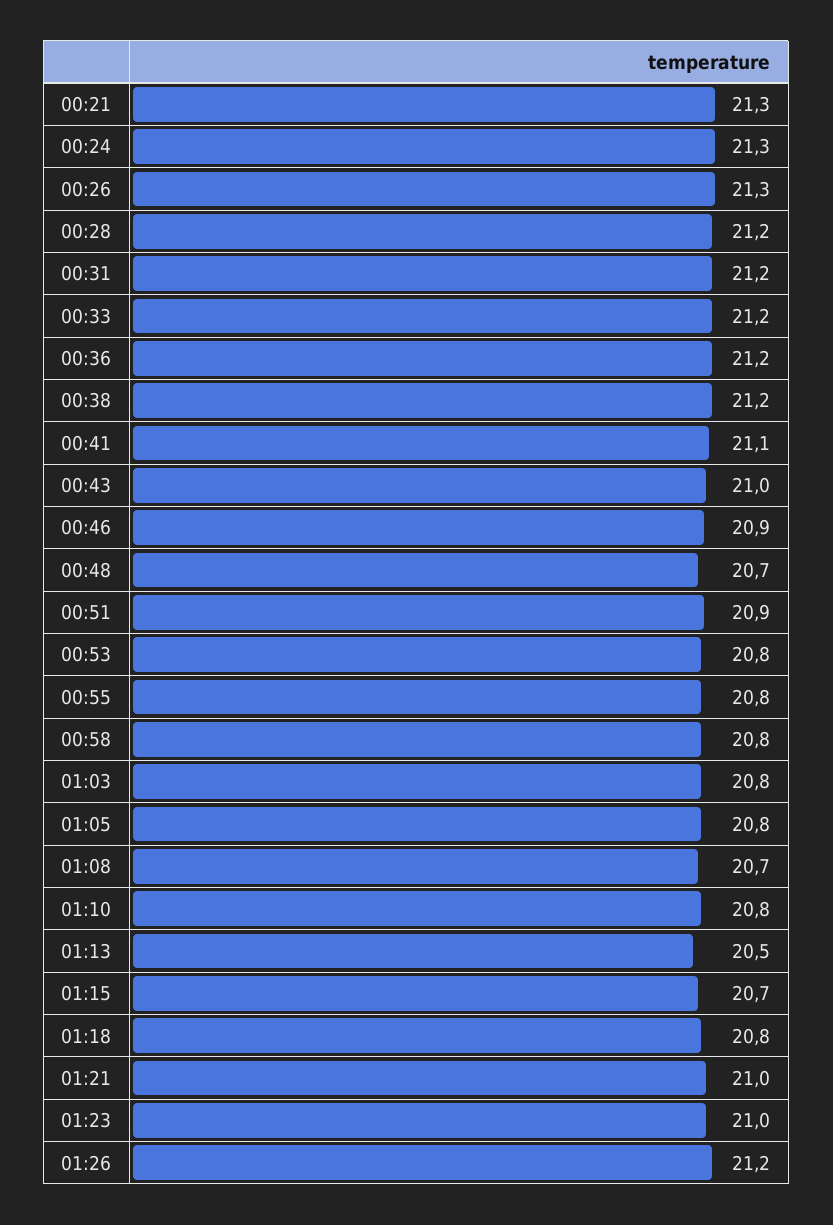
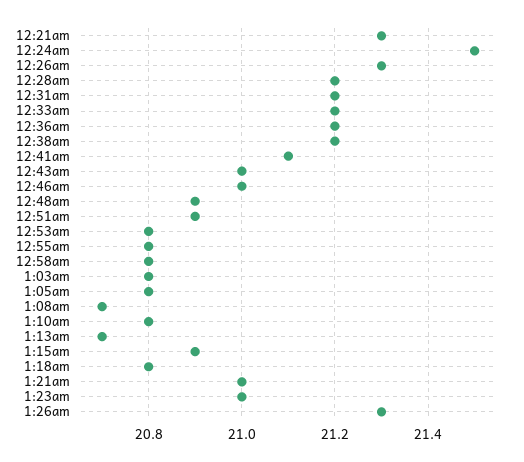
00:24: 21.3 -> 21.5
00:46: 20.9 -> 21
00:48: 20.7 -> 20.9
01:13: 20.5 -> 20.7
01:15: 20.7 -> 20.9
01:26: 21.2 -> 21.3

